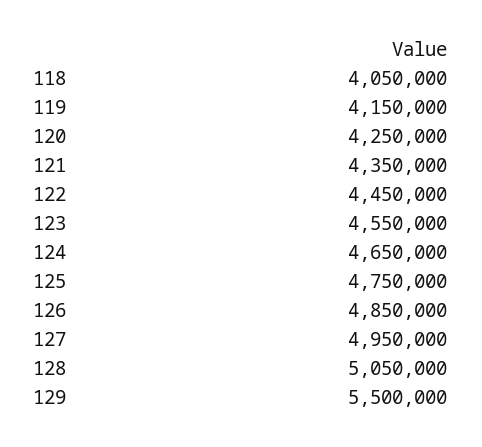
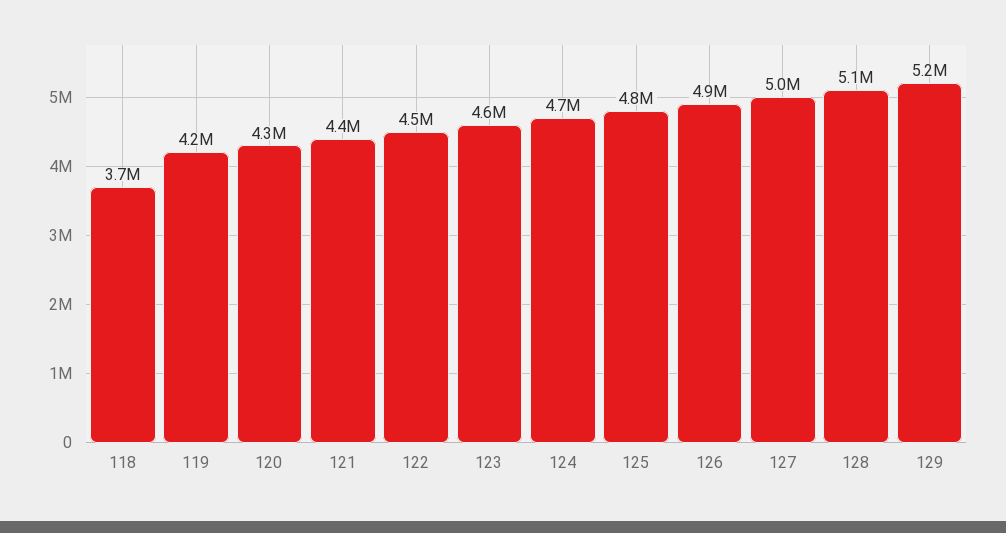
118: 4050000 -> 3700000
129: 5500000 -> 5200000

